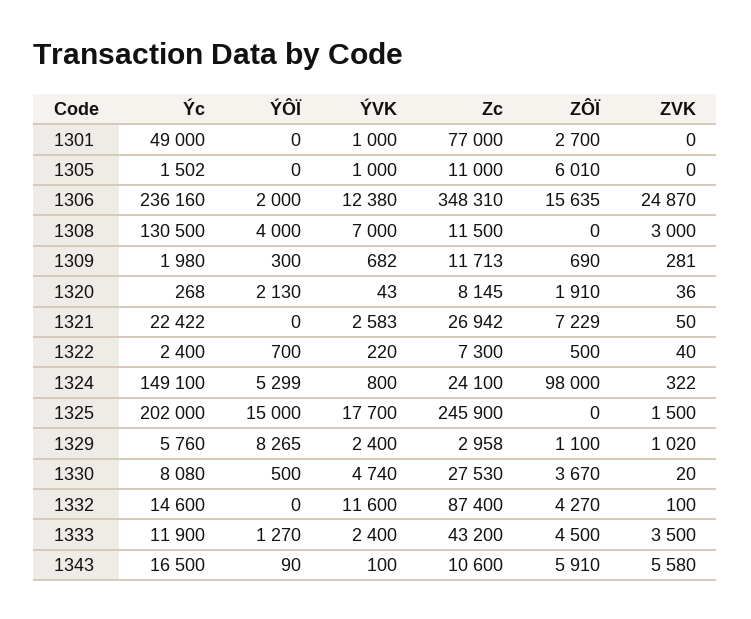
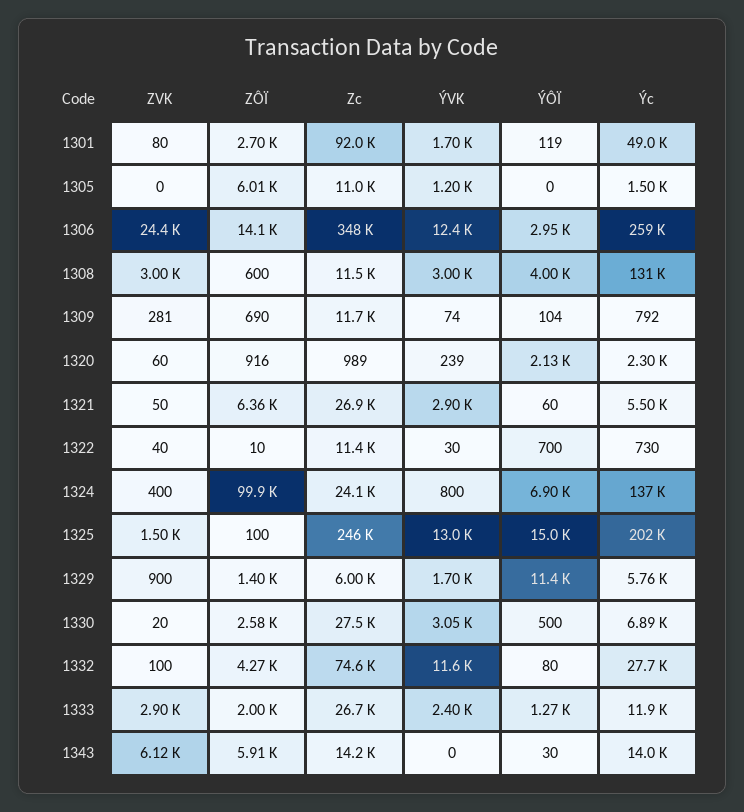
ÝÔÏ, 1301: 0 -> 119
ÝVK, 1301: 1000 -> 1700
Zc, 1301: 77000 -> 92000
ZVK, 1301: 0 -> 80
ÝVK, 1305: 1000 -> 1200
Ýc, 1306: 236160 -> 259000
ÝÔÏ, 1306: 2000 -> 2950
ZÔÏ, 1306: 15635 -> 14100
ZVK, 1306: 24870 -> 24400
ÝVK, 1308: 7000 -> 3000
ZÔÏ, 1308: 0 -> 600
Ýc, 1309: 1980 -> 792
ÝÔÏ, 1309: 300 -> 104
ÝVK, 1309: 682 -> 74
Ýc, 1320: 268 -> 2300
ÝVK, 1320: 43 -> 239
Zc, 1320: 8145 -> 989
ZÔÏ, 1320: 1910 -> 916
ZVK, 1320: 36 -> 60
Ýc, 1321: 22422 -> 5500
ÝÔÏ, 1321: 0 -> 60
ÝVK, 1321: 2583 -> 2900
ZÔÏ, 1321: 7229 -> 6360
Ýc, 1322: 2400 -> 730
ÝVK, 1322: 220 -> 30
Zc, 1322: 7300 -> 11400
ZÔÏ, 1322: 500 -> 10
Ýc, 1324: 149100 -> 137000
ÝÔÏ, 1324: 5299 -> 6900
ZÔÏ, 1324: 98000 -> 99900
ZVK, 1324: 322 -> 400
ÝVK, 1325: 17700 -> 13000
ZÔÏ, 1325: 0 -> 100
ÝÔÏ, 1329: 8265 -> 11400
ÝVK, 1329: 2400 -> 1700
Zc, 1329: 2958 -> 6000
ZÔÏ, 1329: 1100 -> 1400
ZVK, 1329: 1020 -> 900
Ýc, 1330: 8080 -> 6890
ÝVK, 1330: 4740 -> 3050
ZÔÏ, 1330: 3670 -> 2580
Ýc, 1332: 14600 -> 27700
ÝÔÏ, 1332: 0 -> 80
Zc, 1332: 87400 -> 74600
Zc, 1333: 43200 -> 26700
ZÔÏ, 1333: 4500 -> 2000
ZVK, 1333: 3500 -> 2900
Ýc, 1343: 16500 -> 14000
ÝÔÏ, 1343: 90 -> 30
ÝVK, 1343: 100 -> 0
Zc, 1343: 10600 -> 14200
ZVK, 1343: 5580 -> 6120

